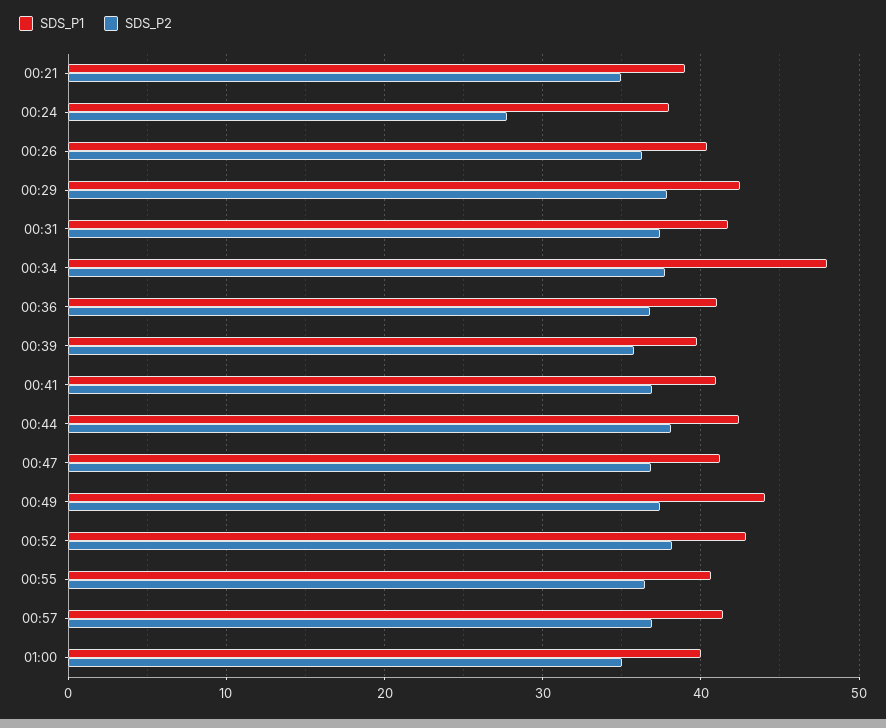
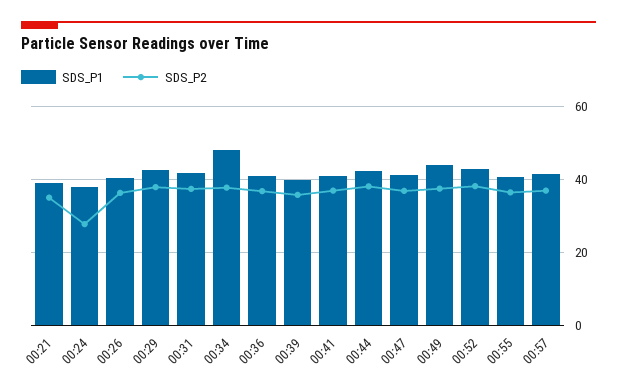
SDS_P1, 01:00: 40 -> none
SDS_P2, 01:00: 35 -> none

